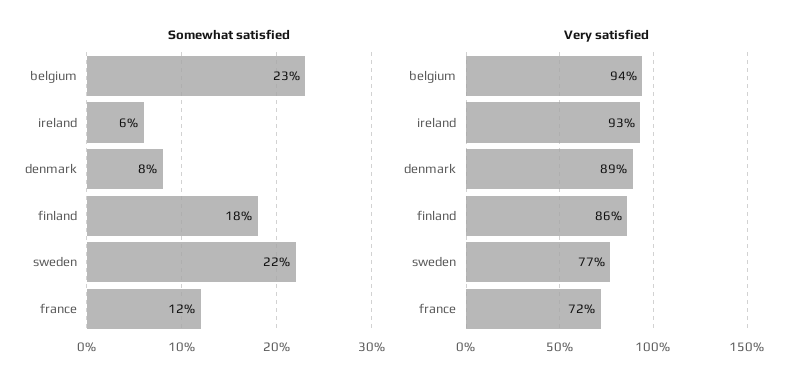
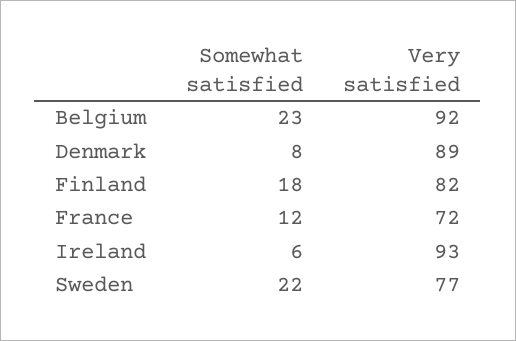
Very satisfied, belgium: 94 -> 92
Very satisfied, finland: 86 -> 82

